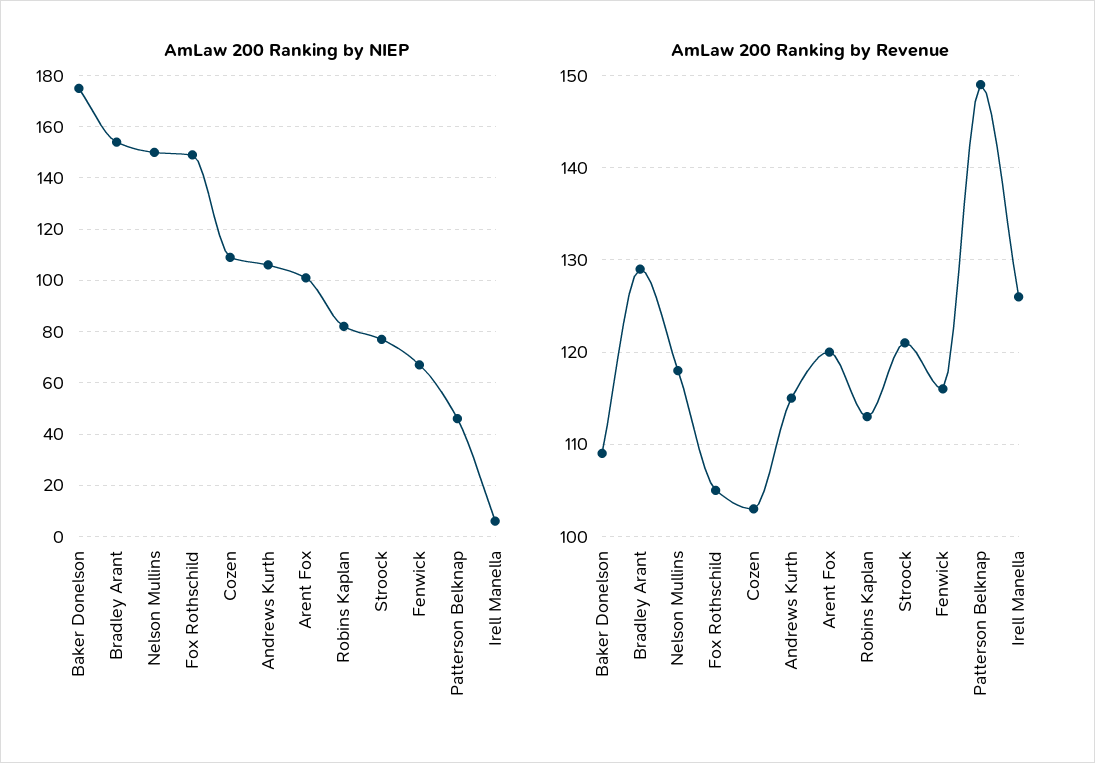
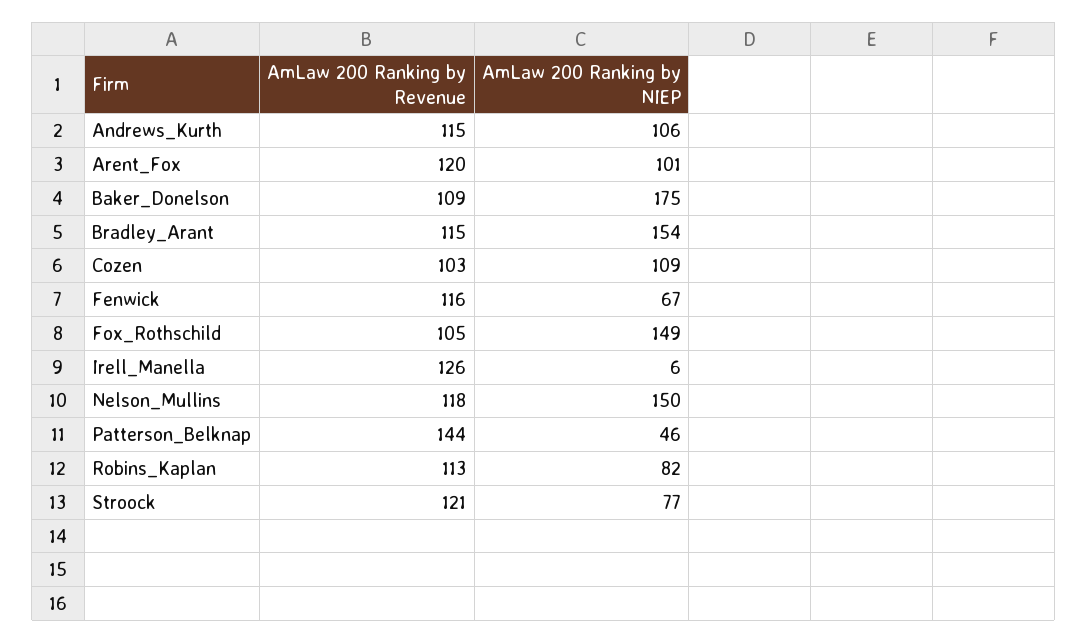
AmLaw 200 Ranking by Revenue, Bradley Arant: 129 -> 115
AmLaw 200 Ranking by Revenue, Patterson Belknap: 149 -> 144

